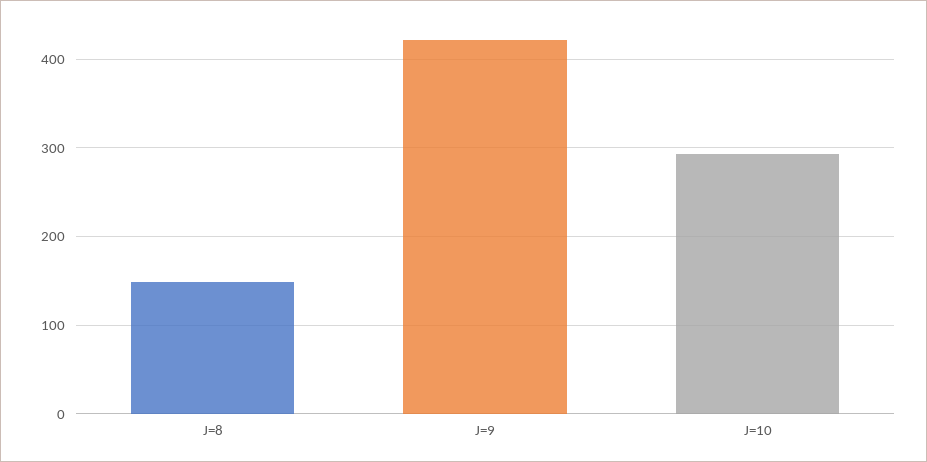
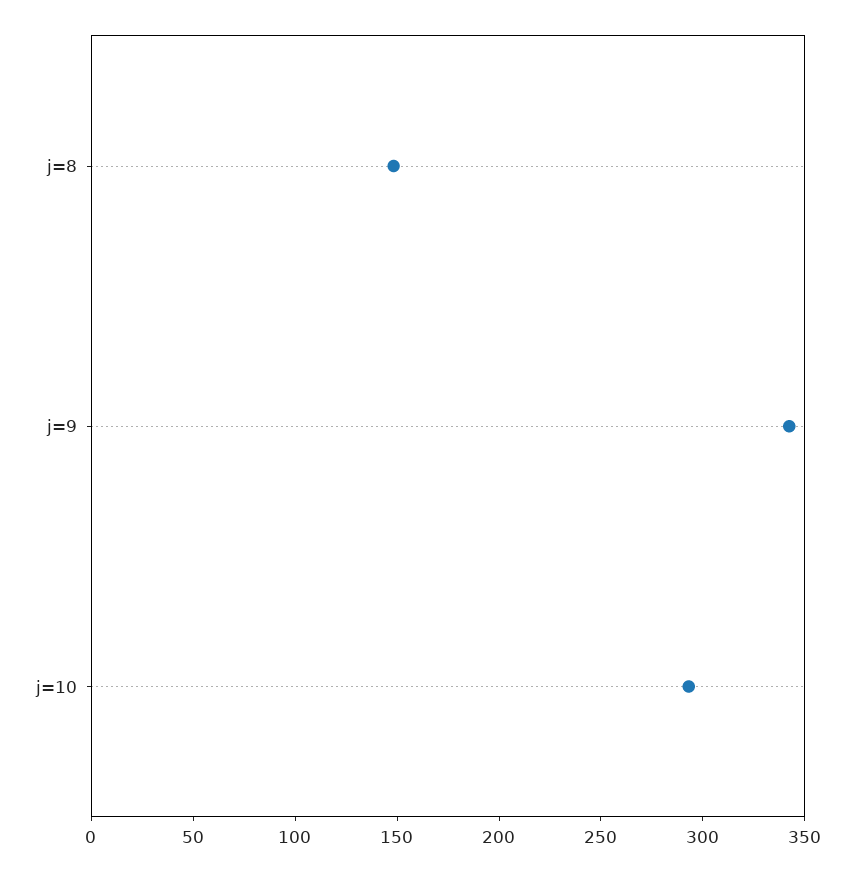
J=9: 420 -> 340

